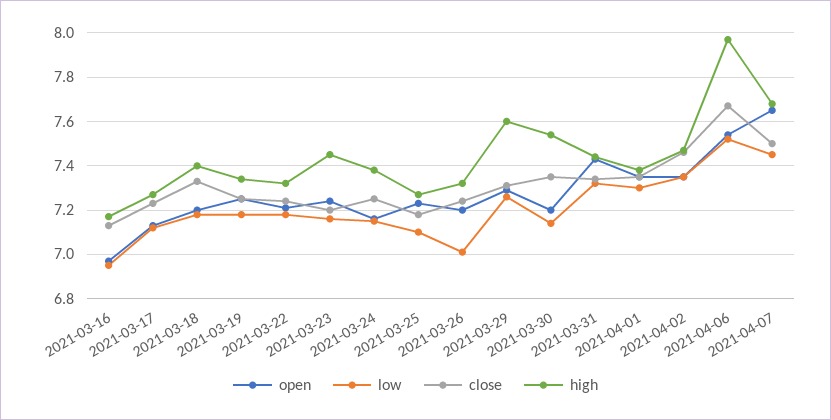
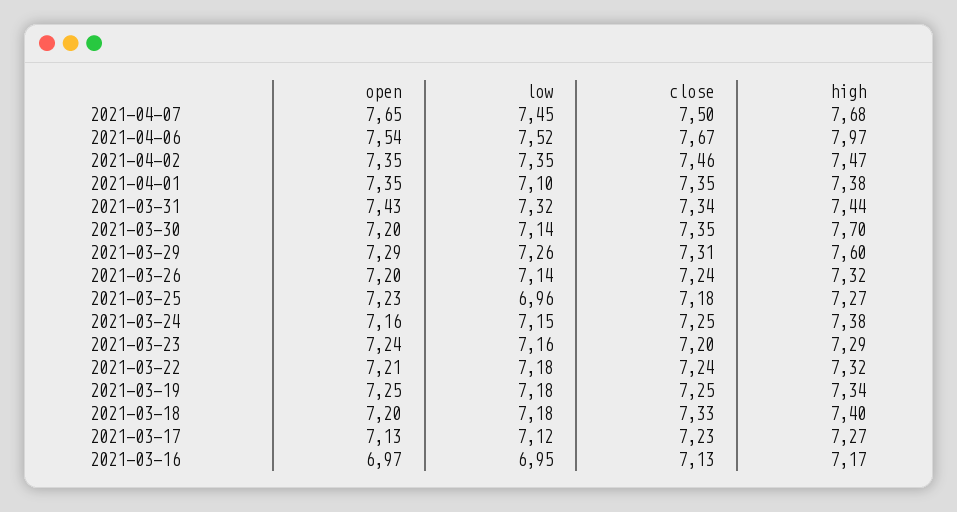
high, 2021-03-23: 7.45 -> 7.29
low, 2021-03-25: 7.1 -> 6.96
low, 2021-03-26: 7 -> 7.14
high, 2021-03-30: 7.55 -> 7.7
low, 2021-04-01: 7.3 -> 7.1

